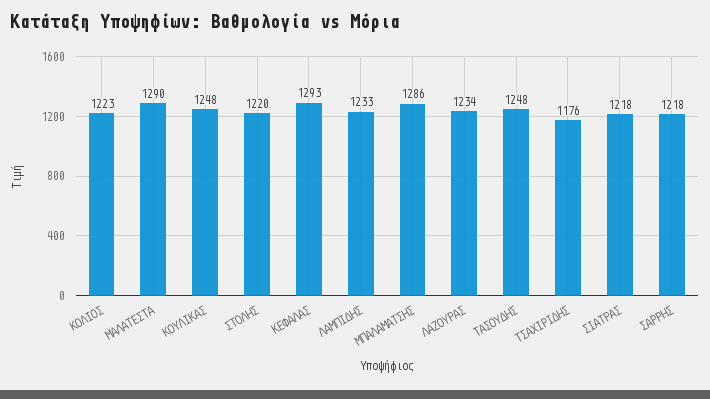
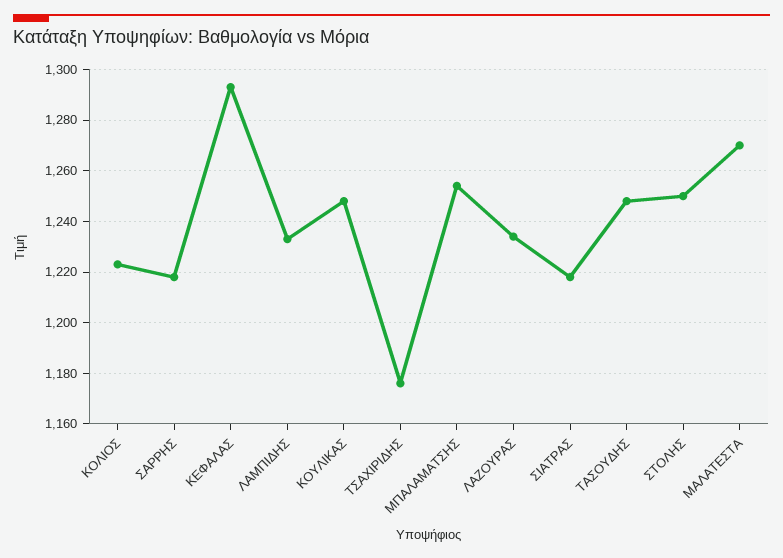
ΜΑΛΑΤΕΣΤΑ: 1290 -> 1270
ΣΤΟΛΗΣ: 1220 -> 1250
ΜΠΑΛΑΜΑΤΣΗΣ: 1286 -> 1255

